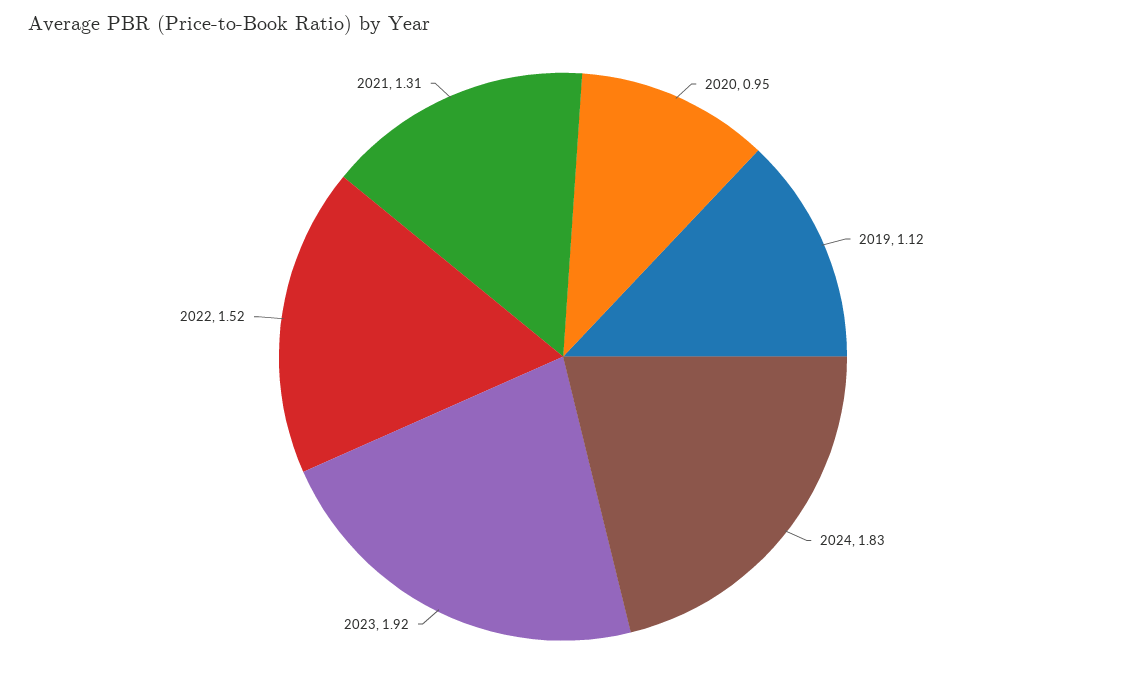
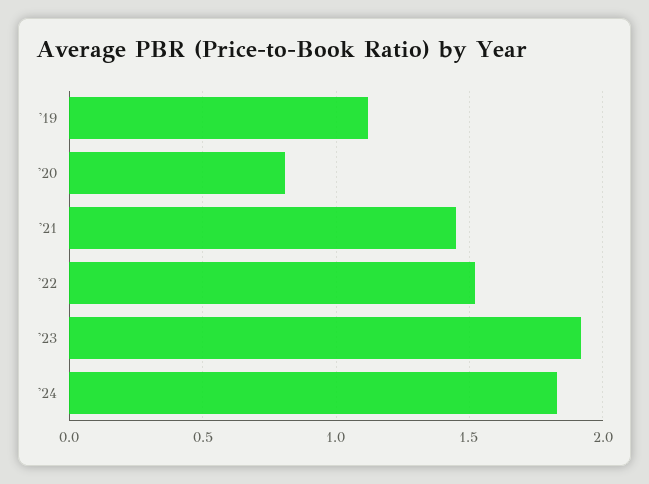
2020: 0.95 -> 0.8
2021: 1.31 -> 1.45

